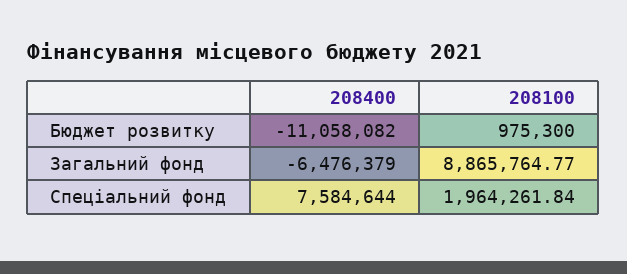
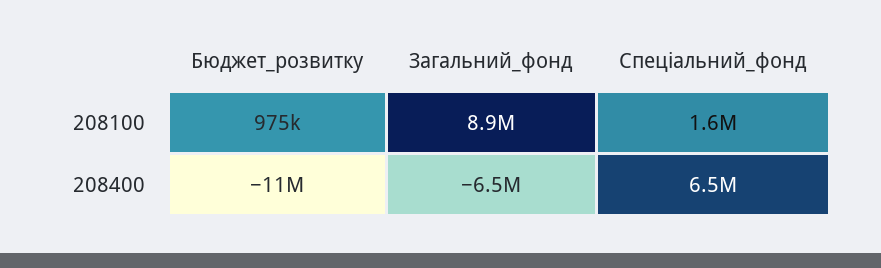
208400, Спеціальний фонд: 7584644 -> 6500000
208100, Спеціальний фонд: 1964261.84 -> 1600000

